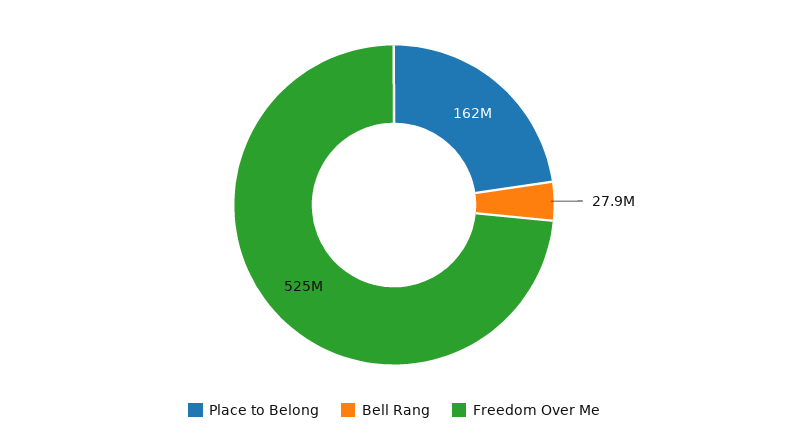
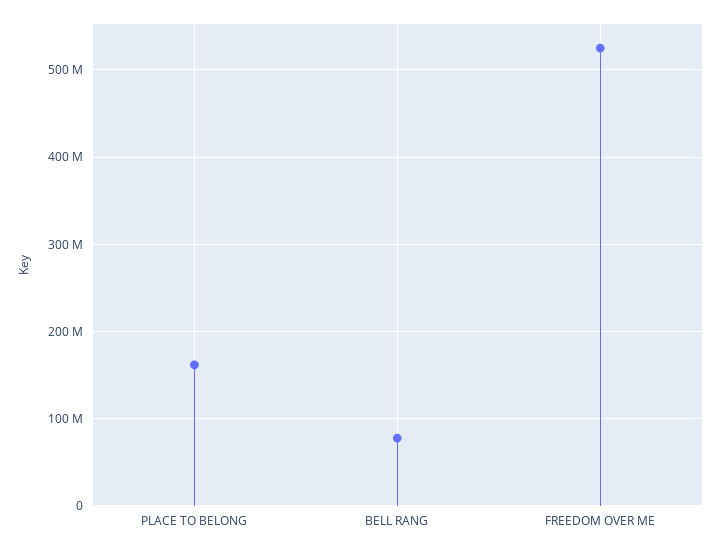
Bell Rang: 27900000 -> 80000000

